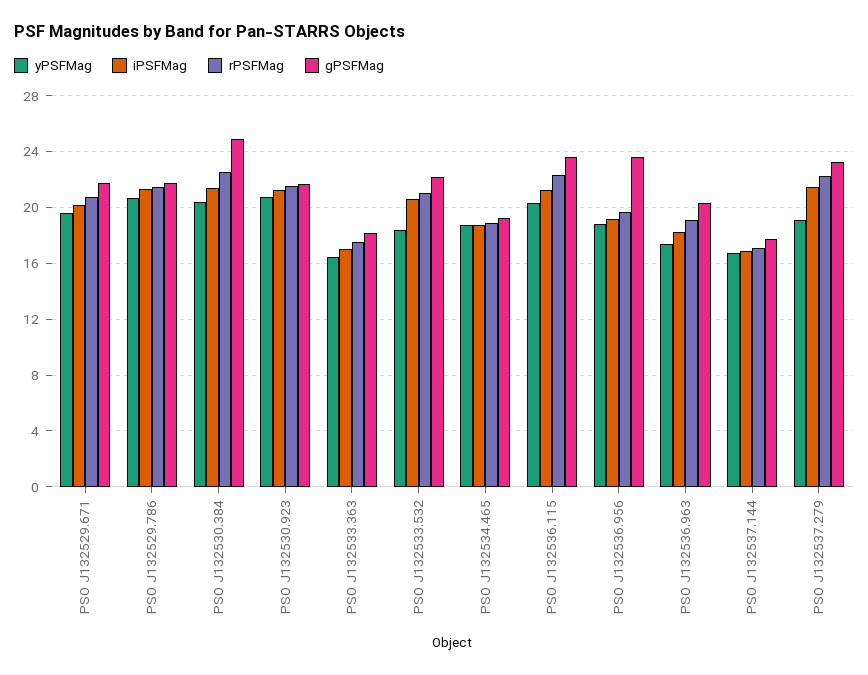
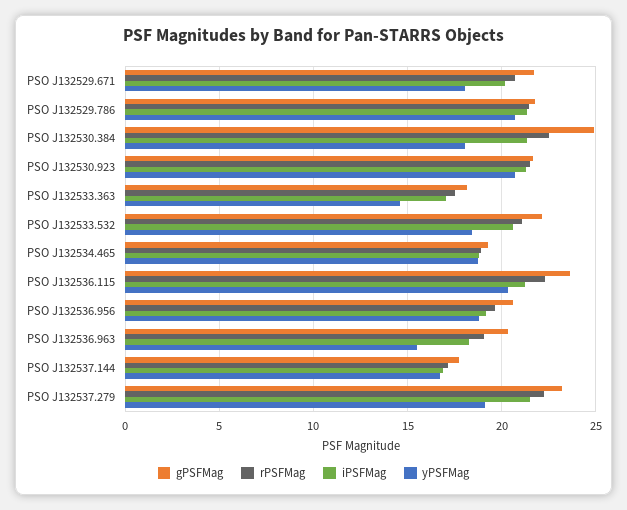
yPSFMag, PSO J132529.671: 19.5 -> 18
yPSFMag, PSO J132530.384: 20.5 -> 18
yPSFMag, PSO J132533.363: 16.5 -> 14.5
gPSFMag, PSO J132536.956: 23.5 -> 20.5
yPSFMag, PSO J132536.963: 17.5 -> 15.5

